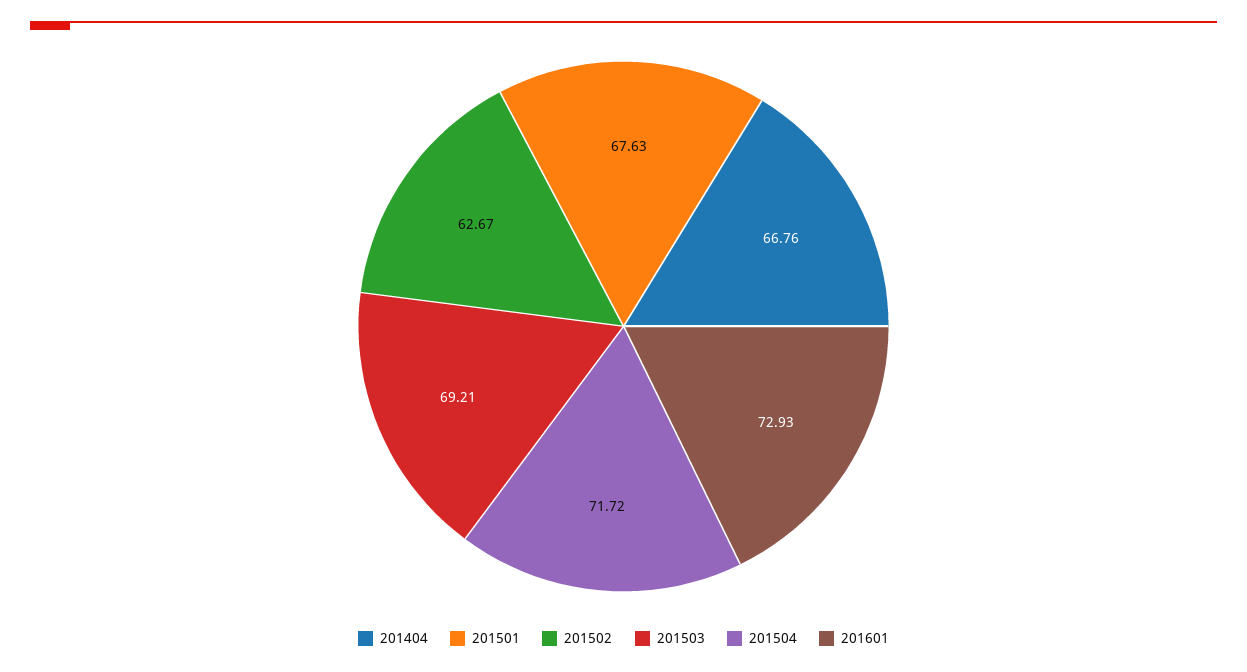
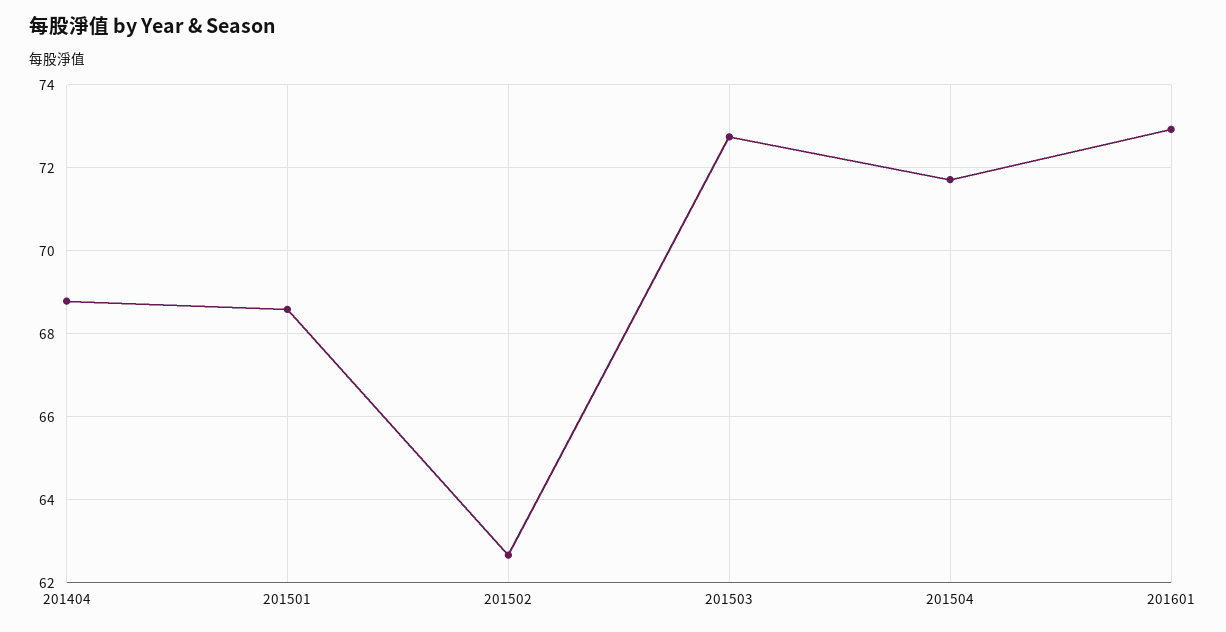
201404: 66.76 -> 68.8
201501: 67.63 -> 68.6
201503: 69.21 -> 72.8

